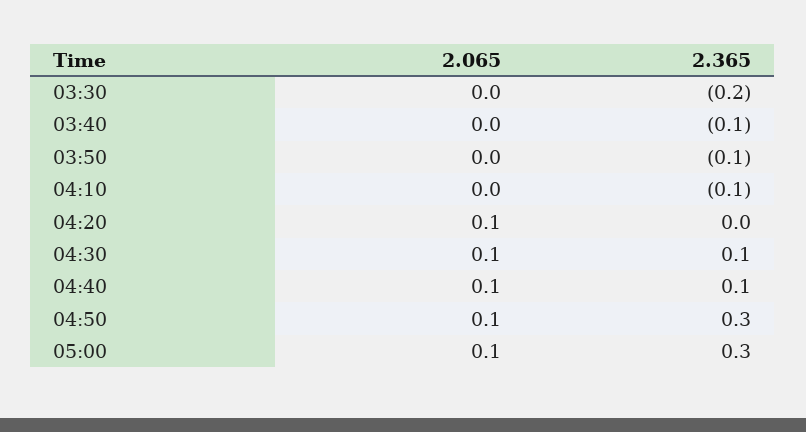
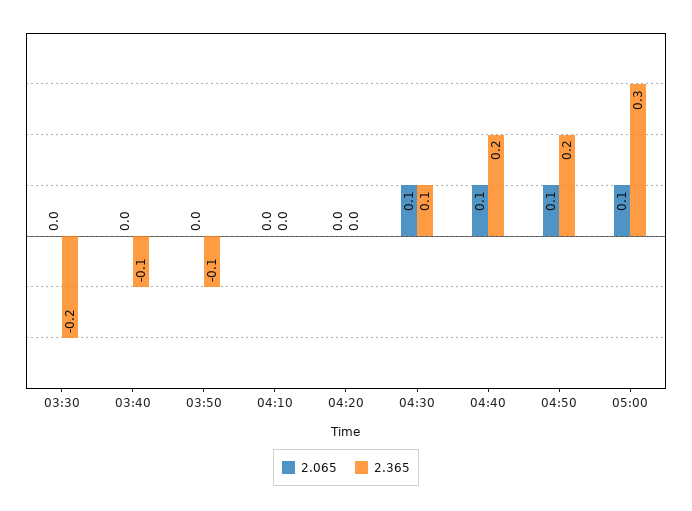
2.365, 04:10: -0.1 -> 0
2.065, 04:20: 0.1 -> 0
2.365, 04:40: 0.1 -> 0.2
2.365, 04:50: 0.3 -> 0.2

